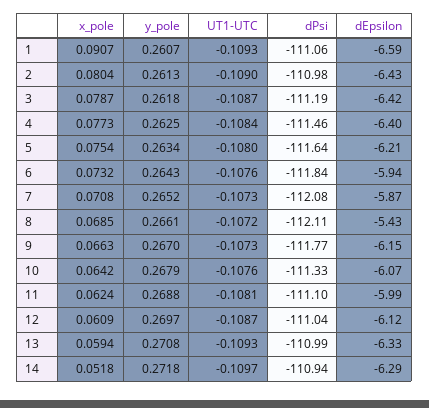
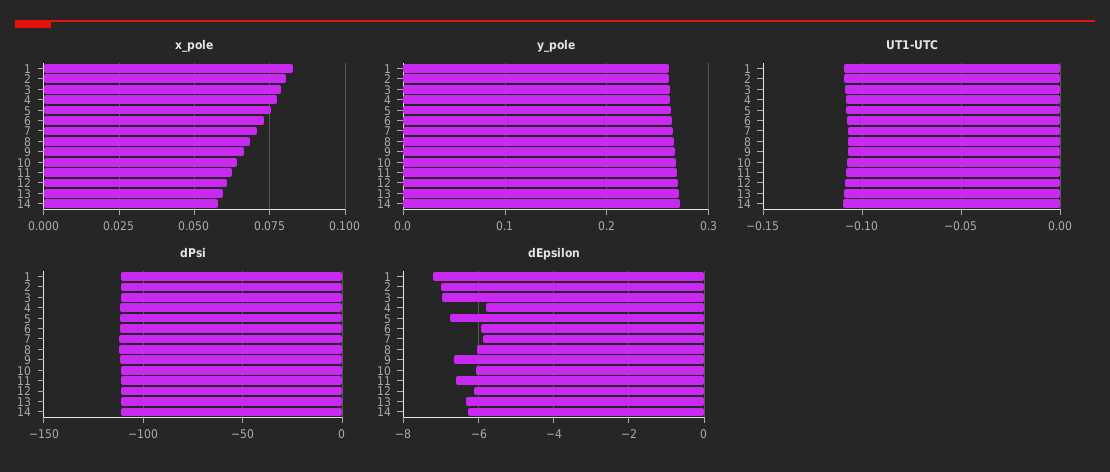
x_pole, 1: 0.0907 -> 0.0825
dEpsilon, 1: -6.59 -> -7.2
dEpsilon, 2: -6.43 -> -7
dEpsilon, 3: -6.42 -> -7
dEpsilon, 4: -6.4 -> -5.8
dEpsilon, 5: -6.21 -> -6.8
dEpsilon, 8: -5.43 -> -6
dEpsilon, 9: -6.15 -> -6.6
dEpsilon, 11: -5.99 -> -6.6
x_pole, 14: 0.0518 -> 0.0575

